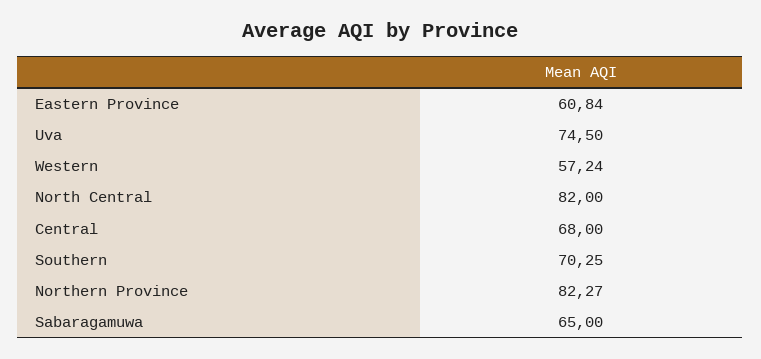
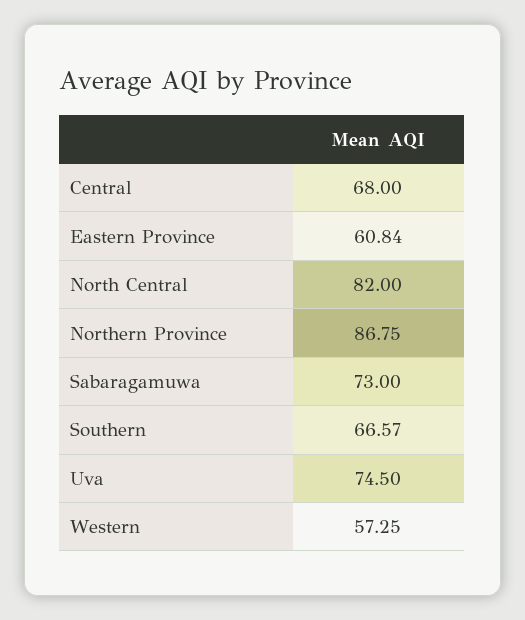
Western: 57.24 -> 57.25
Southern: 70.25 -> 66.57
Northern Province: 82.27 -> 86.75
Sabaragamuwa: 65 -> 73

